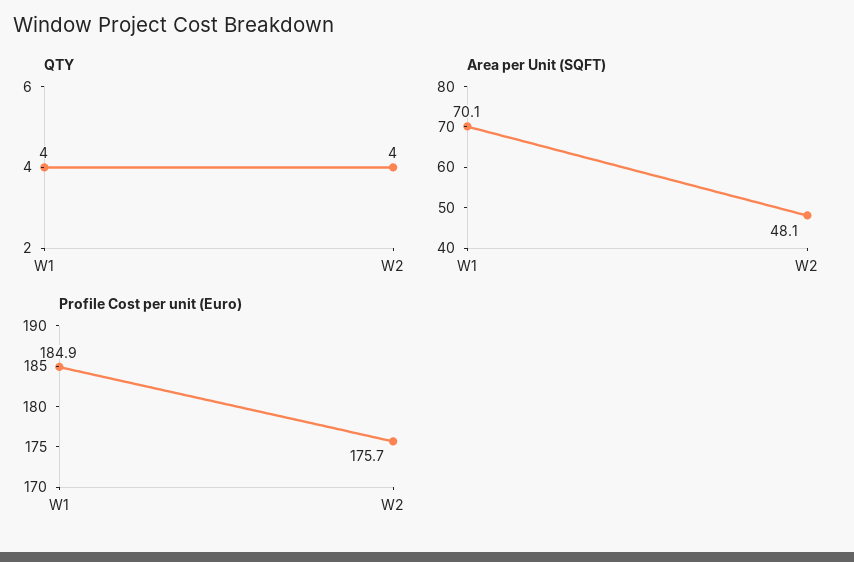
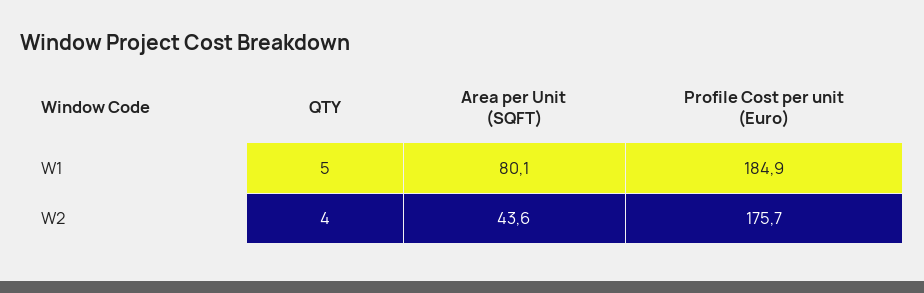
QTY, W1: 4 -> 5
Area per Unit (SQFT), W1: 70.1 -> 80.1
Area per Unit (SQFT), W2: 48.1 -> 43.6

